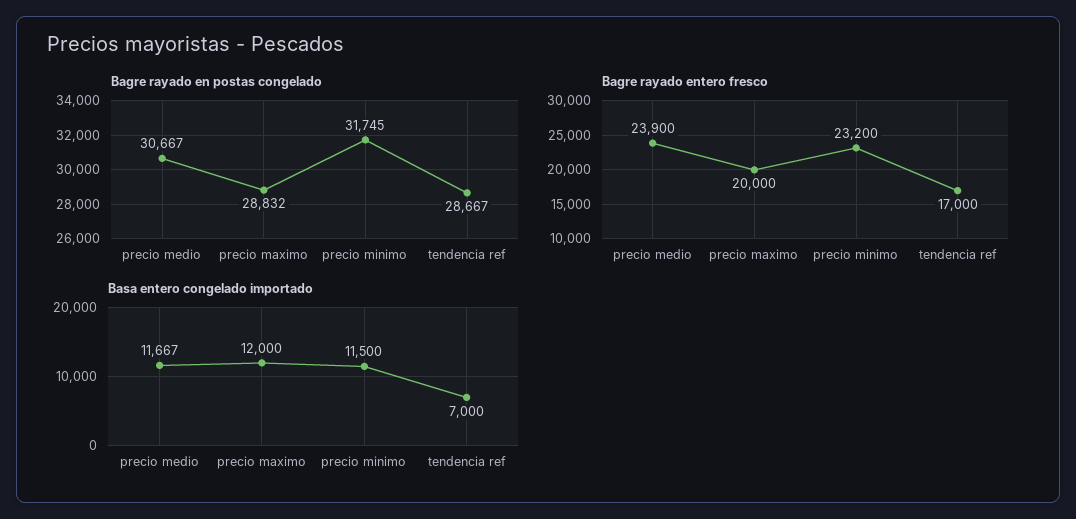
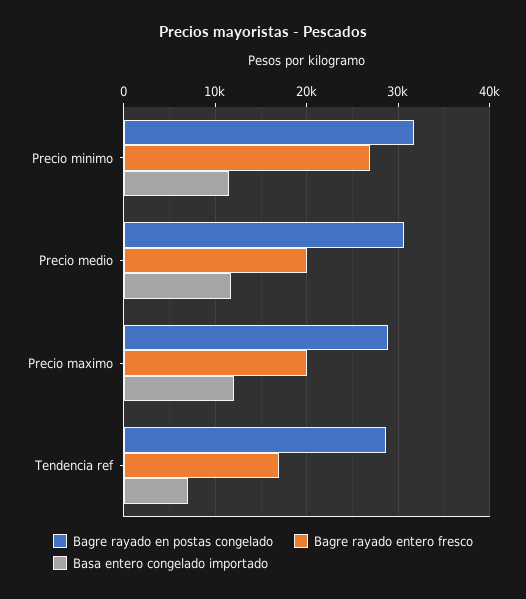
Bagre rayado entero fresco, precio medio: 23900 -> 20000
Bagre rayado entero fresco, precio minimo: 23200 -> 27000

